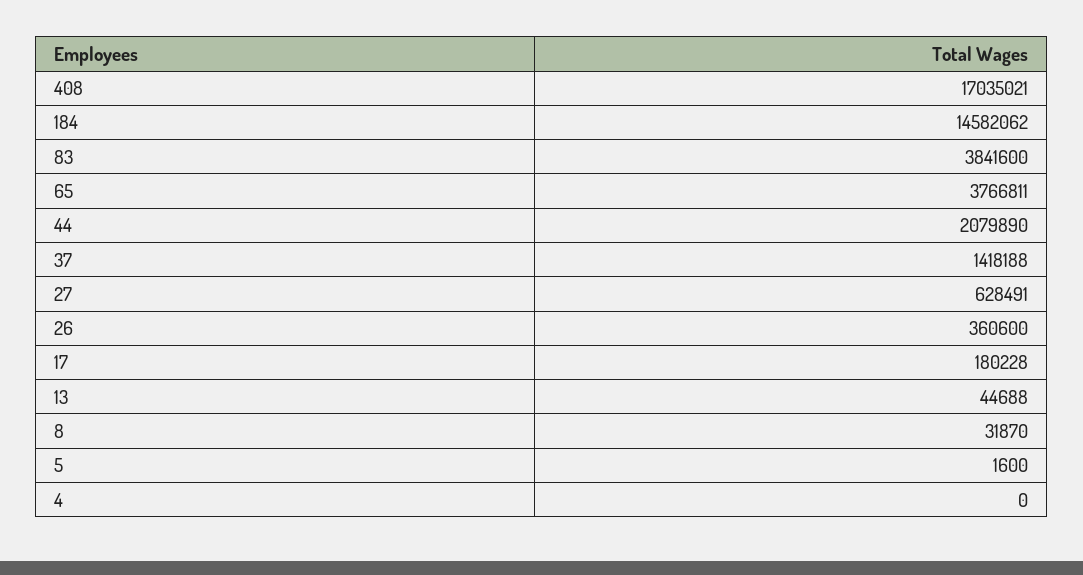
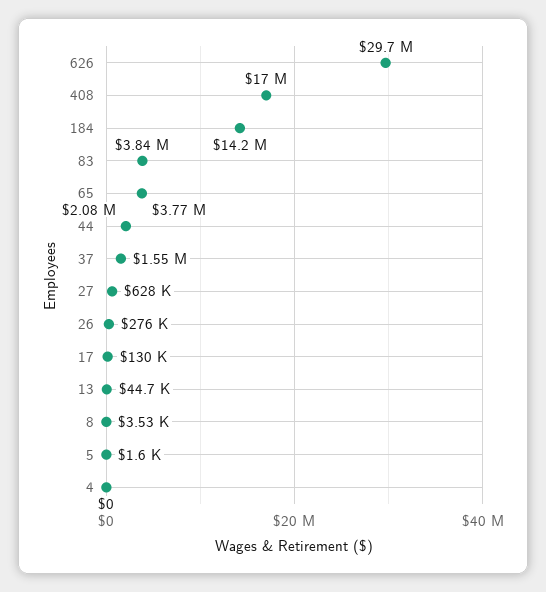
184: 14582062 -> 14200000
37: 1418188 -> 1550000
26: 360600 -> 276000
17: 180228 -> 130000
8: 31870 -> 3530
626: none -> 29700000

